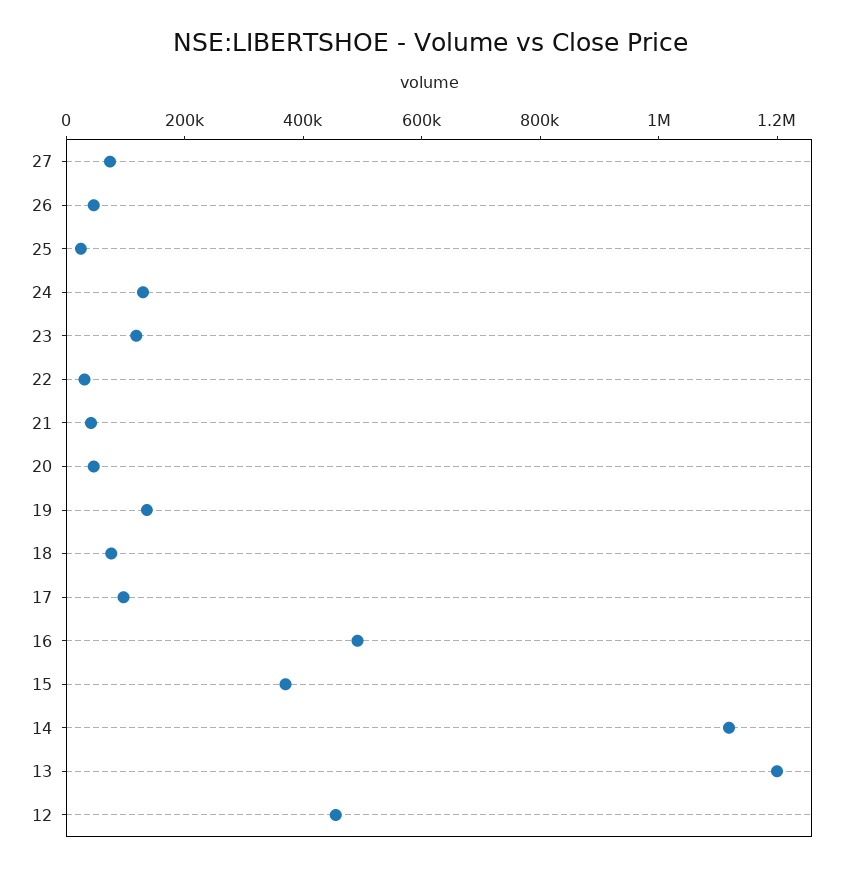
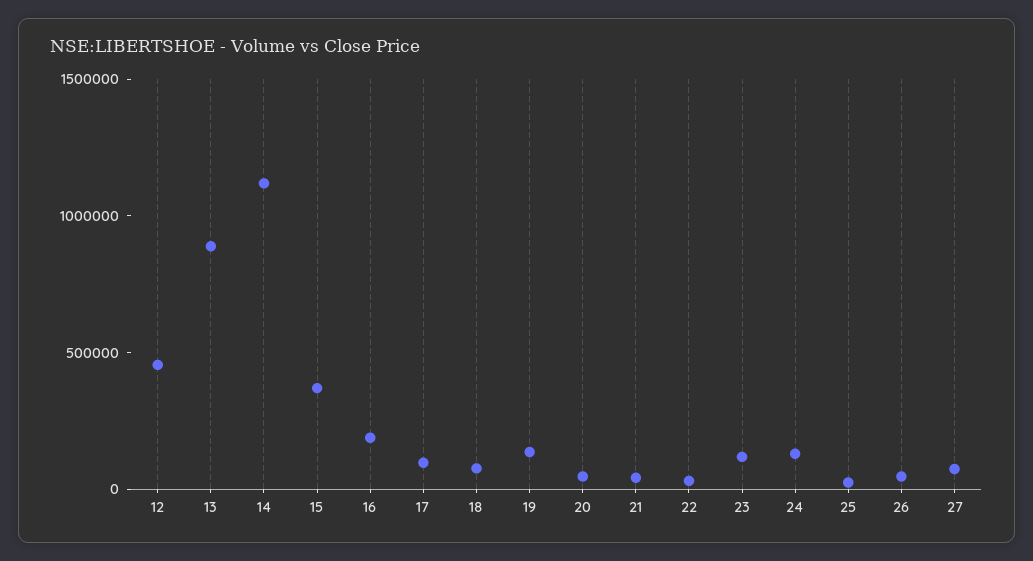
16: 500000 -> 200000
13: 1200000 -> 900000

